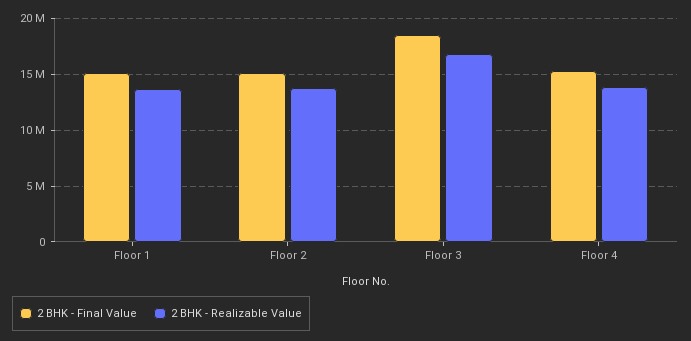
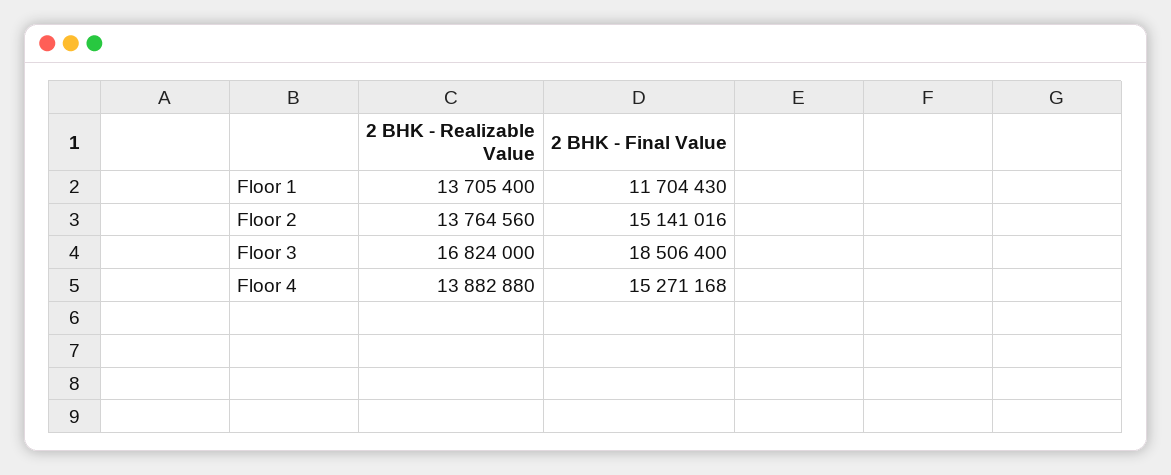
2 BHK - Final Value, Floor 1: 15000000 -> 11704430

